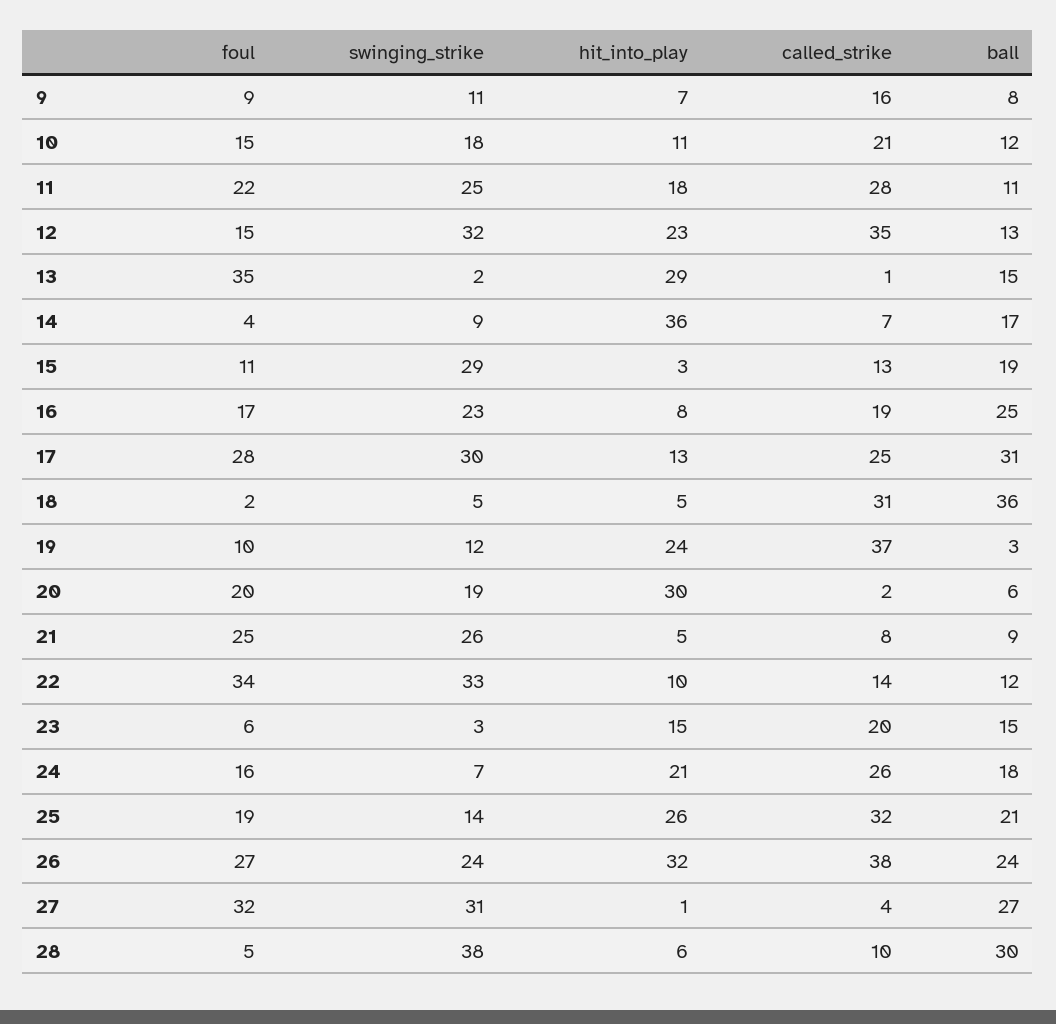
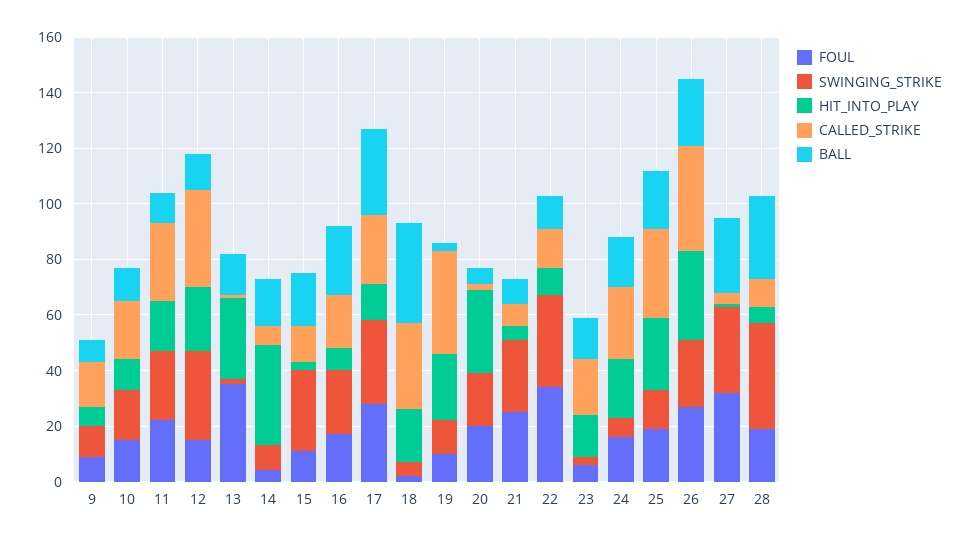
hit_into_play, 18: 5 -> 20
foul, 28: 5 -> 20

